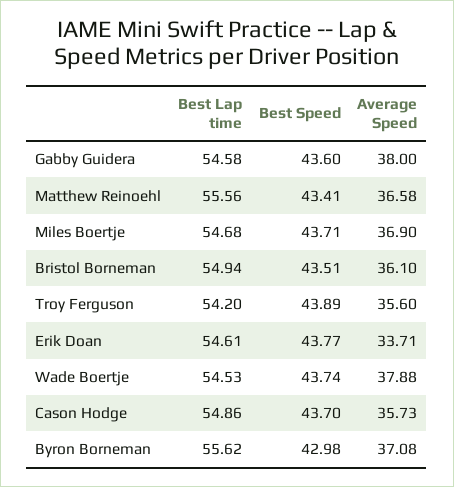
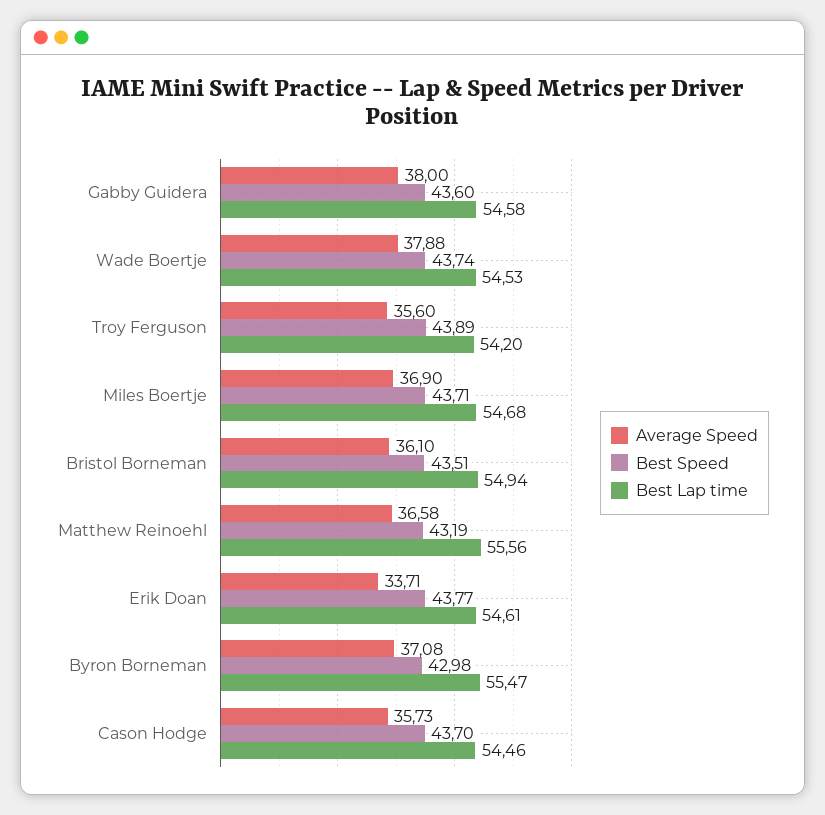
Best Speed, Matthew Reinoehl: 43.41 -> 43.19
Best Lap time, Cason Hodge: 54.86 -> 54.46
Best Lap time, Byron Borneman: 55.62 -> 55.47

